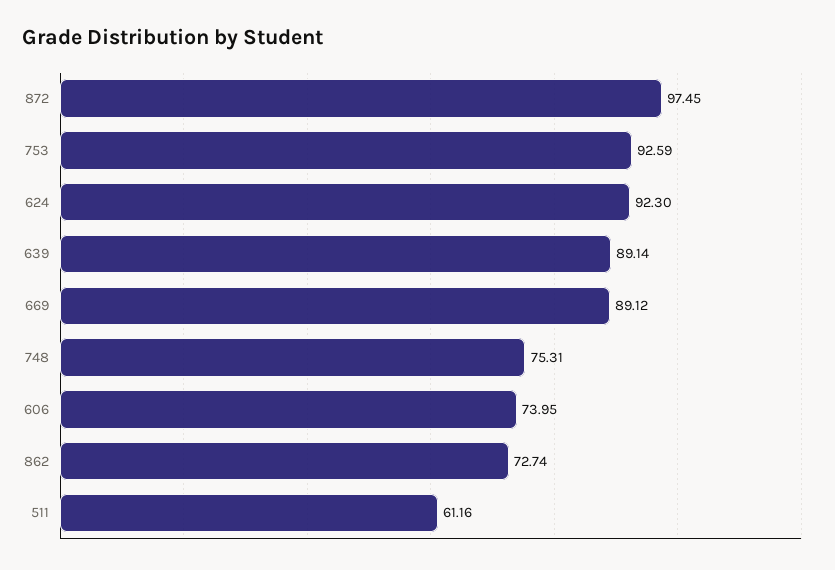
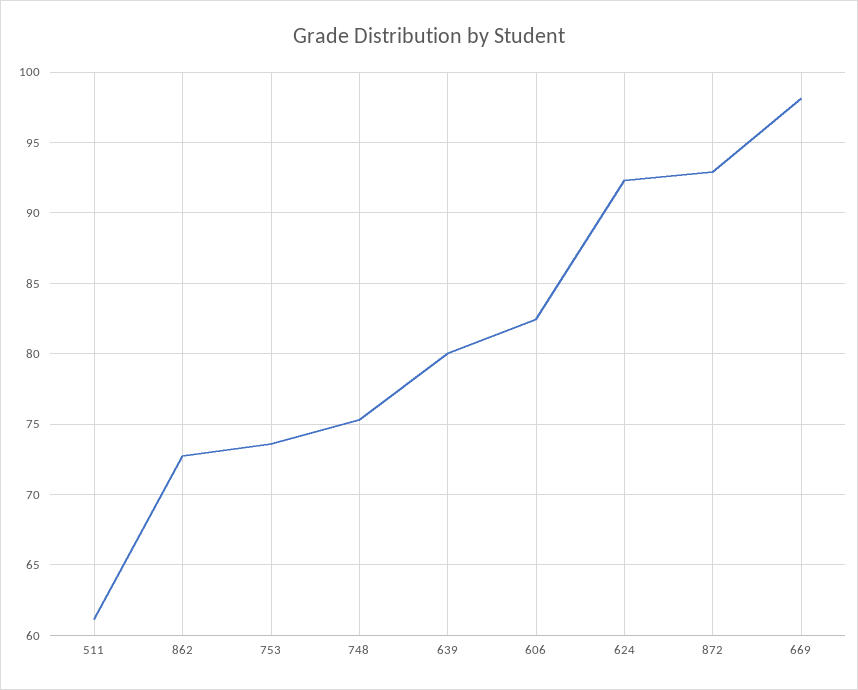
872: 97.45 -> 93
753: 92.59 -> 73.5
639: 89.14 -> 80
669: 89.12 -> 98
606: 73.95 -> 82.5

